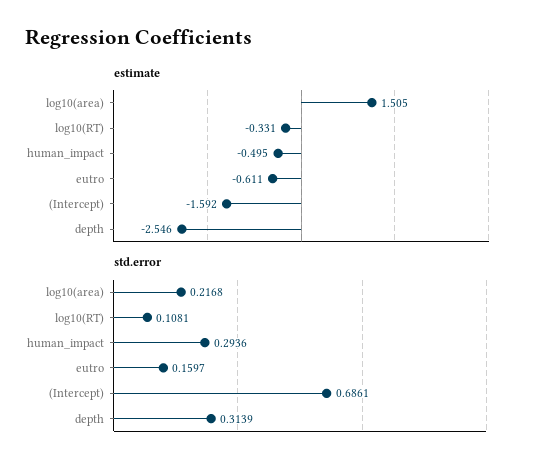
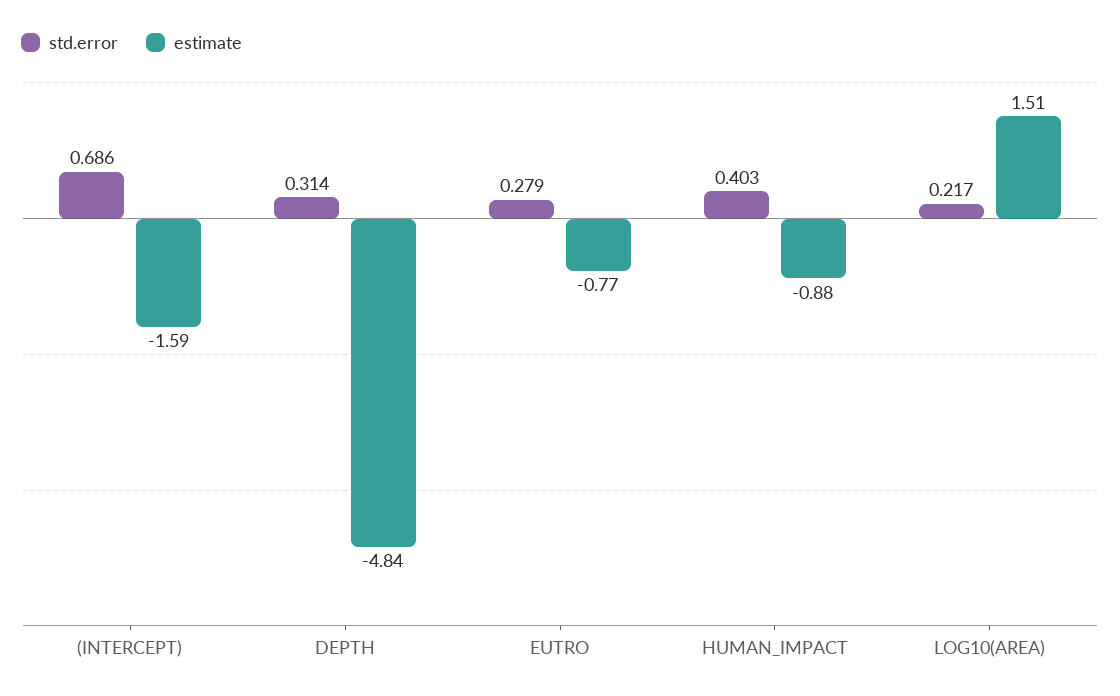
estimate, log10(RT): -0.331 -> none
estimate, human_impact: -0.495 -> -0.88
estimate, eutro: -0.611 -> -0.77
estimate, depth: -2.546 -> -4.84
std.error, log10(RT): 0.1081 -> none
std.error, human_impact: 0.2936 -> 0.403
std.error, eutro: 0.1597 -> 0.279

